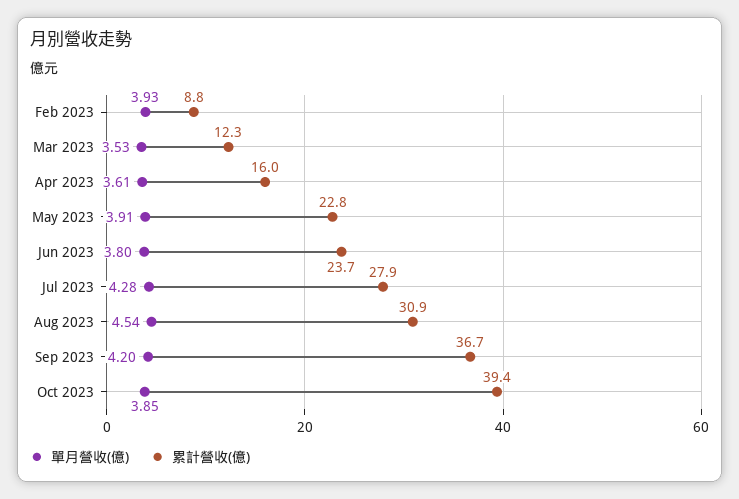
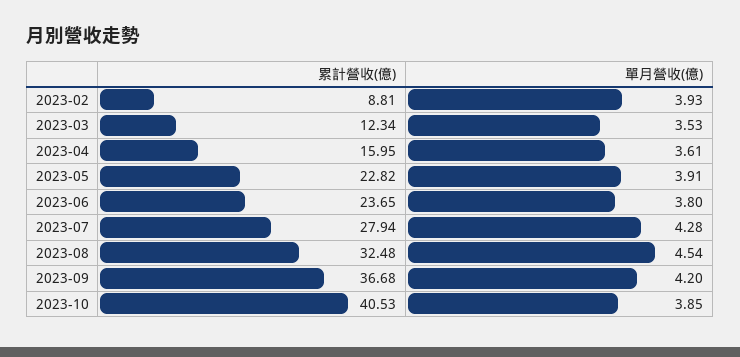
累計營收(億), Aug 2023: 30.9 -> 32.48
累計營收(億), Oct 2023: 39.4 -> 40.53

